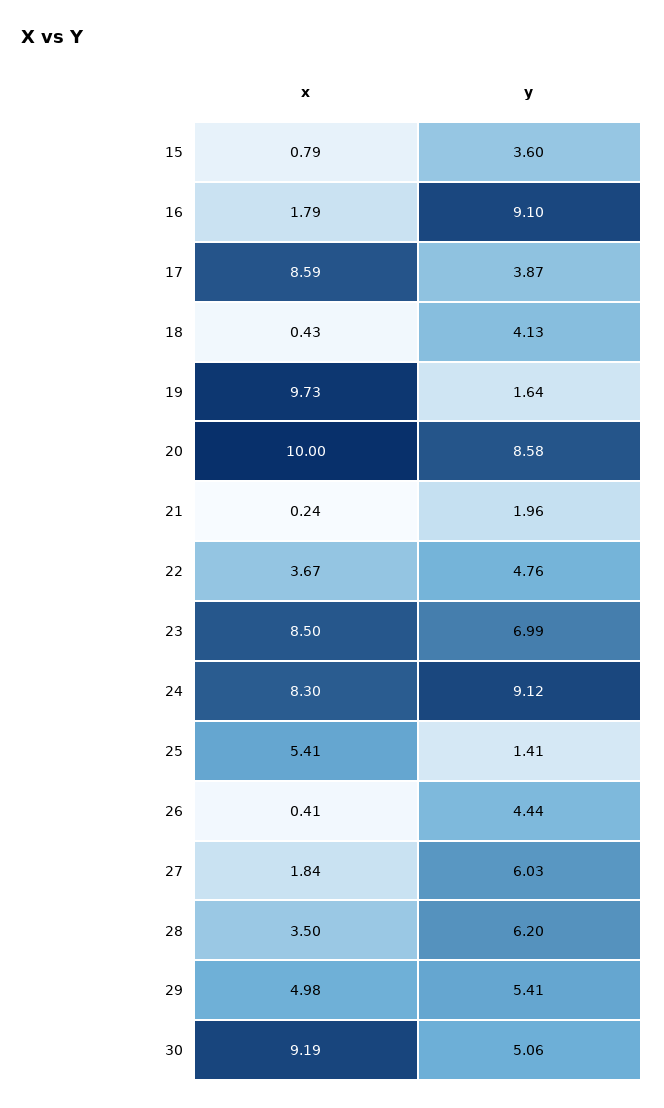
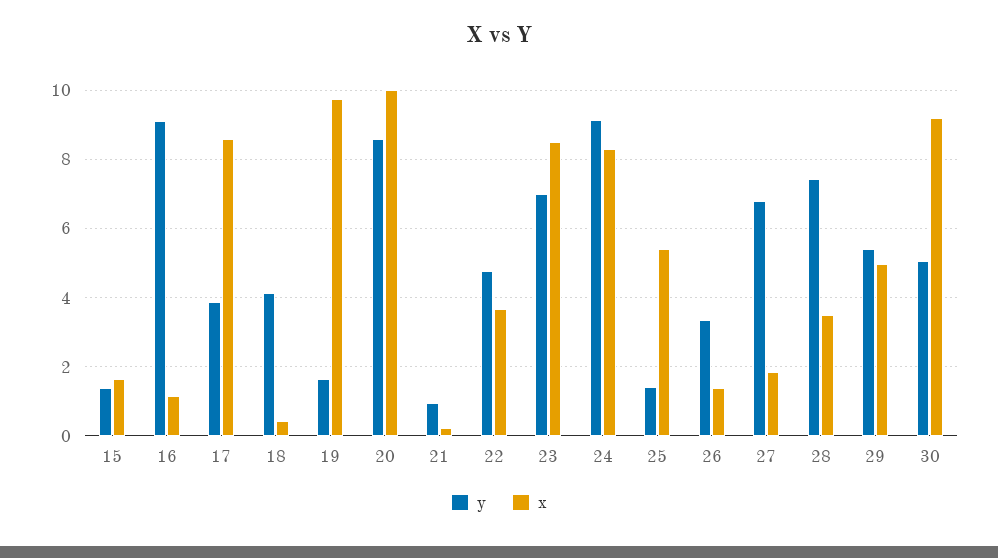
x, 15: 0.79 -> 1.6
y, 15: 3.6 -> 1.4
x, 16: 1.79 -> 1.2
y, 21: 1.96 -> 1
x, 26: 0.41 -> 1.4
y, 26: 4.44 -> 3.4
y, 27: 6.03 -> 6.8
y, 28: 6.2 -> 7.4

